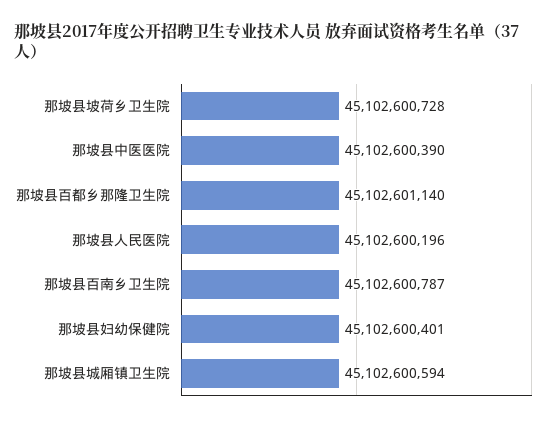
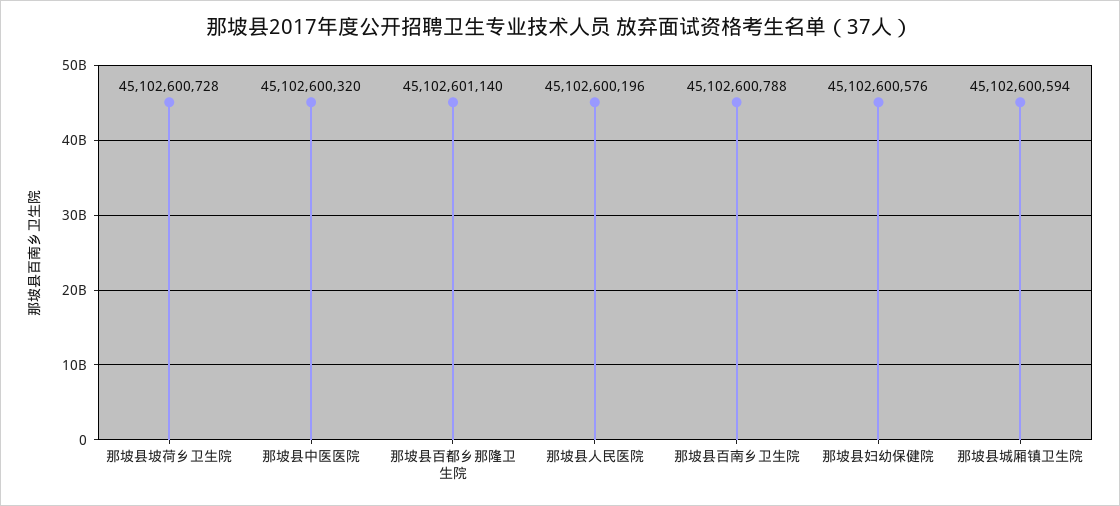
那坡县中医医院: 45102600390 -> 45102600320
那坡县百南乡卫生院: 45102600787 -> 45102600788
那坡县妇幼保健院: 45102600401 -> 45102600576

